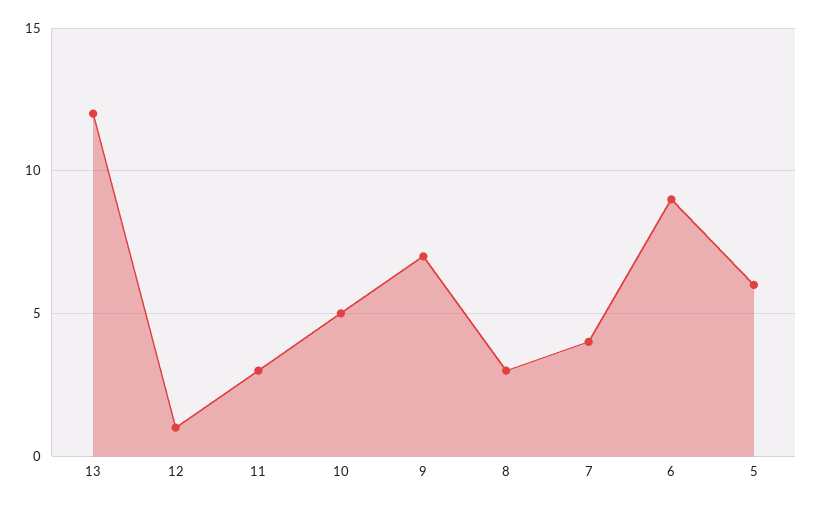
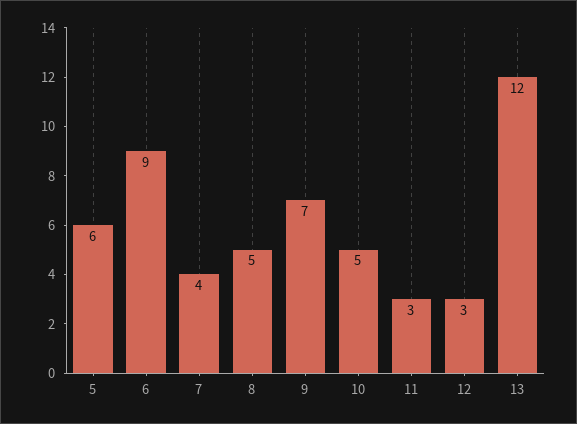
12: 1 -> 3
8: 3 -> 5

